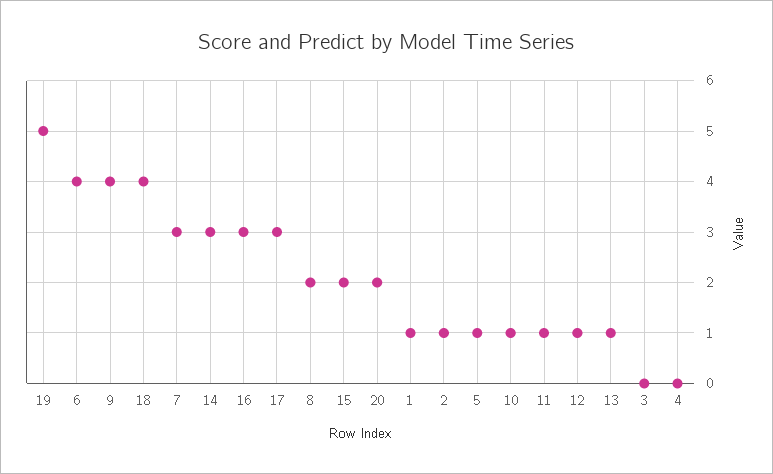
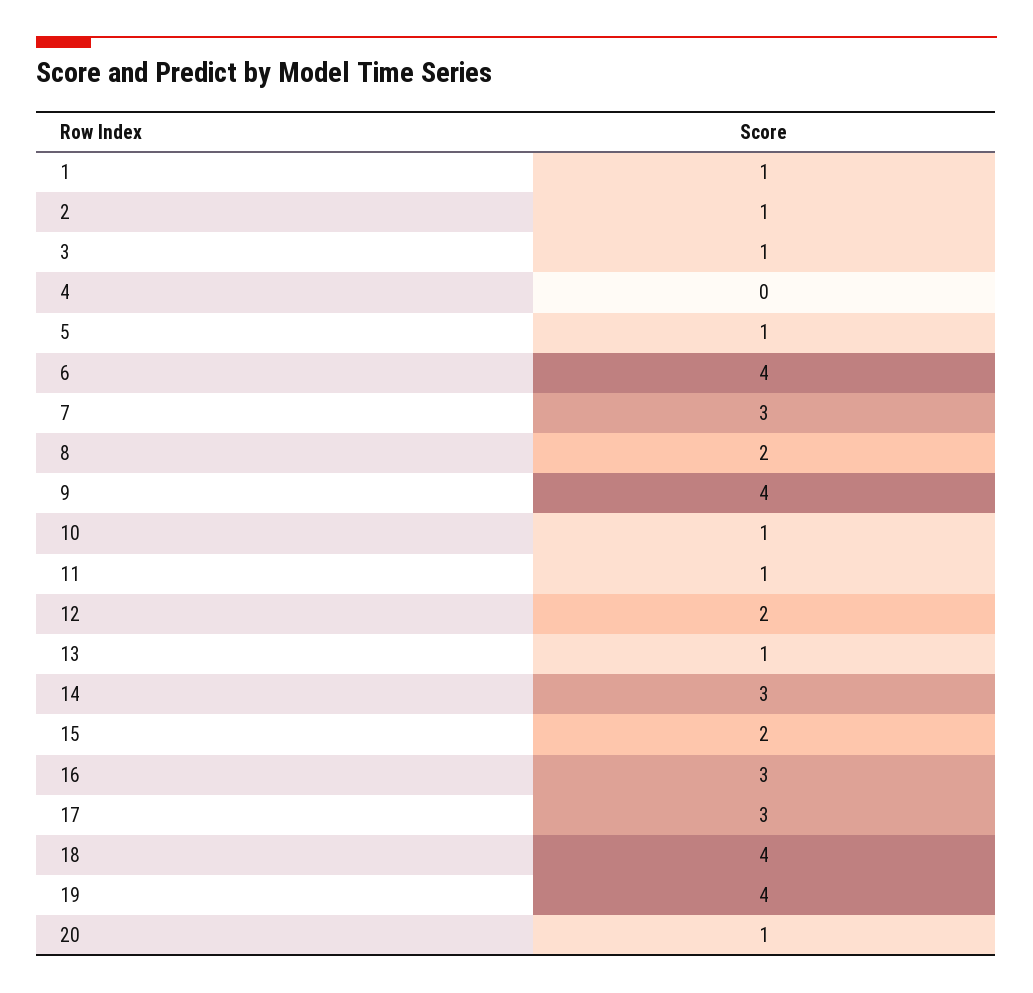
19: 5 -> 4
20: 2 -> 1
12: 1 -> 2
3: 0 -> 1

